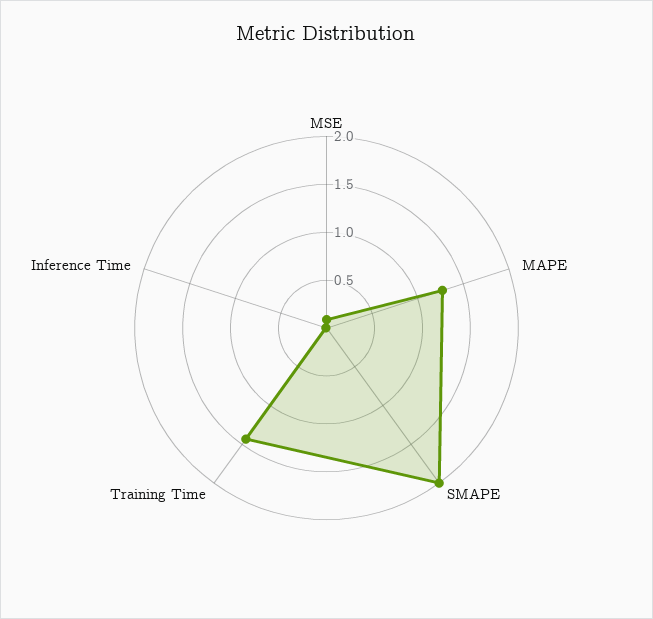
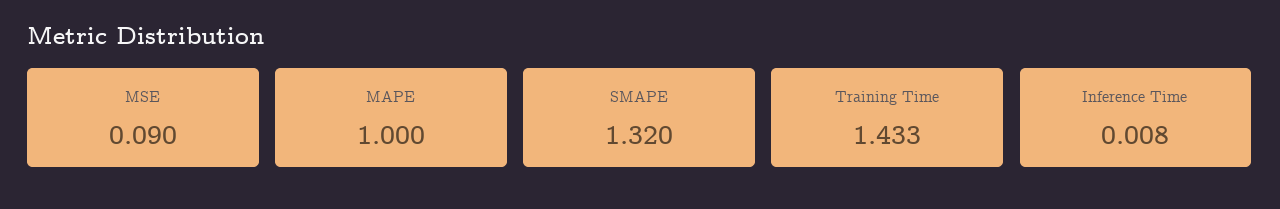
MAPE: 1.3 -> 1
SMAPE: 2 -> 1.32

